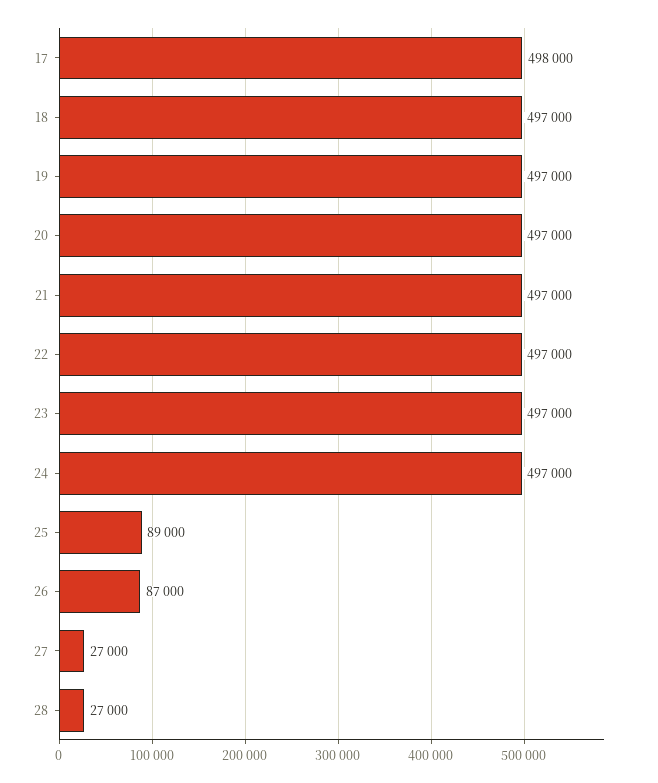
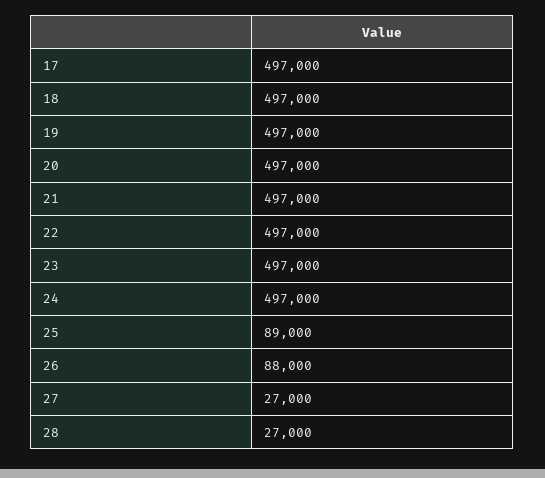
17: 498000 -> 497000
26: 87000 -> 88000

